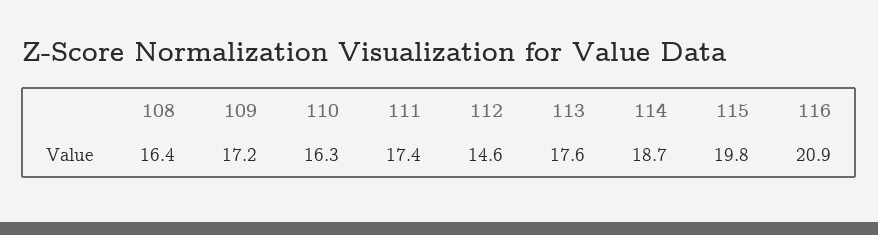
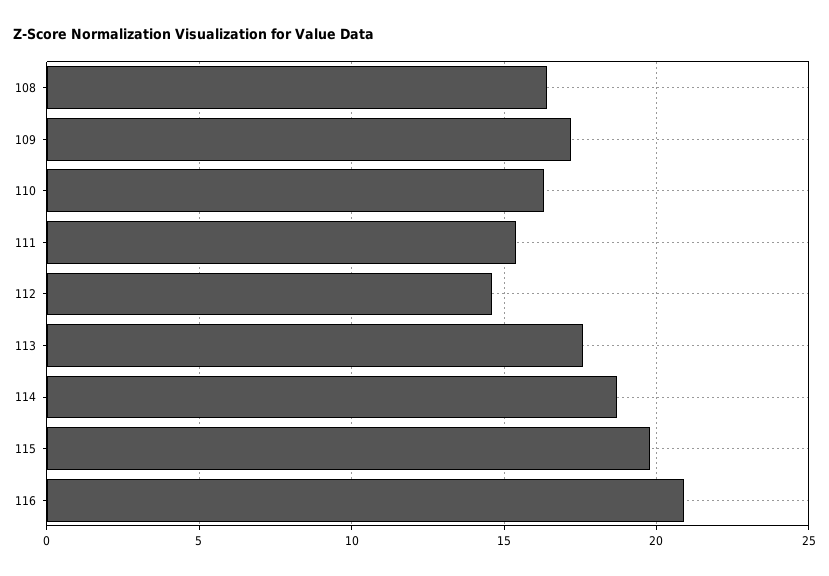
111: 17.4 -> 15.5

